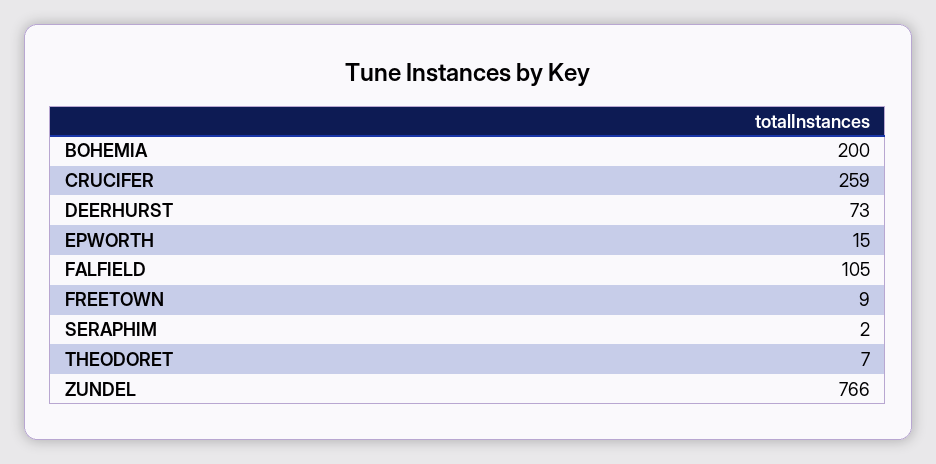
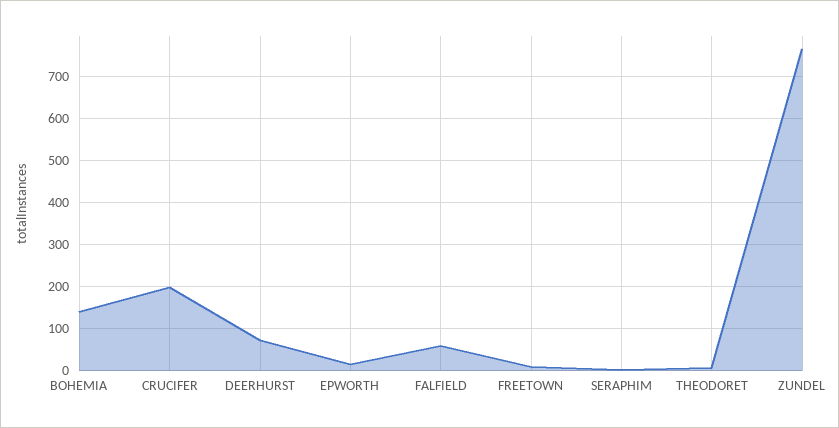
BOHEMIA: 200 -> 140
CRUCIFER: 259 -> 200
FALFIELD: 105 -> 60

